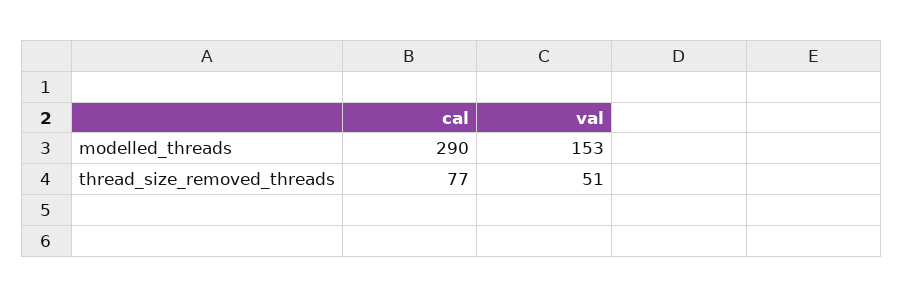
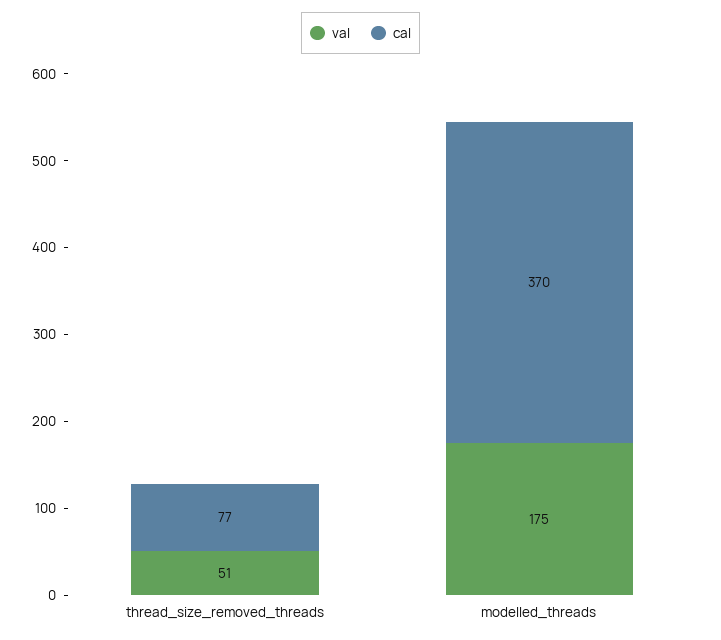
cal, modelled_threads: 290 -> 370
val, modelled_threads: 153 -> 175

